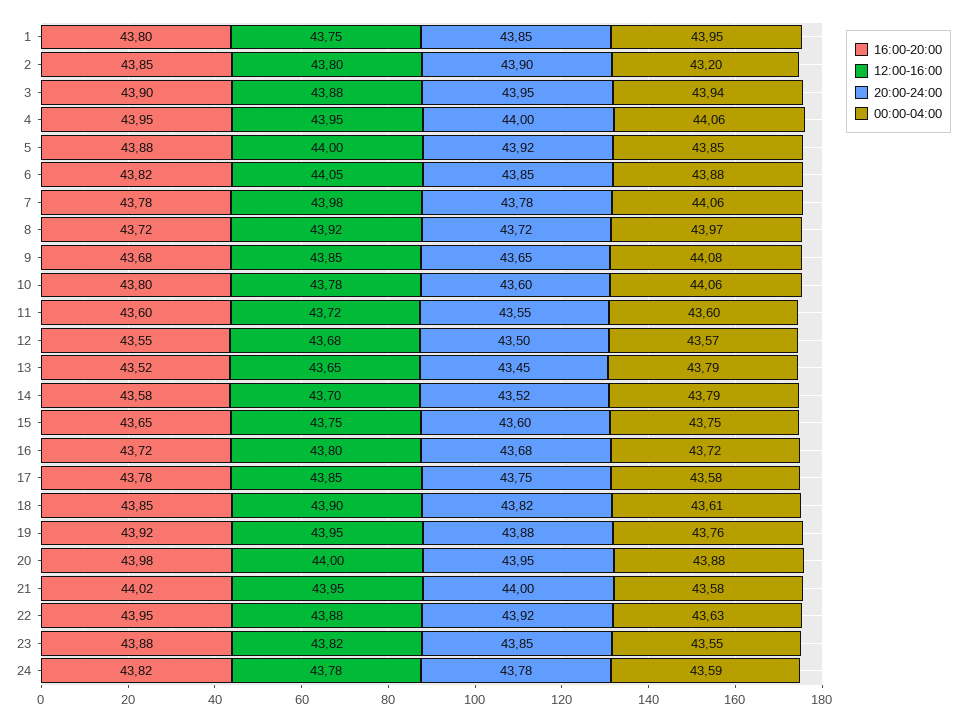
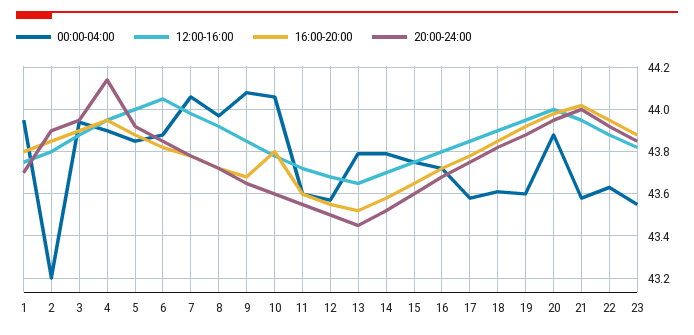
20:00-24:00, 1: 43.85 -> 43.7
20:00-24:00, 4: 44 -> 44.15
00:00-04:00, 4: 44.06 -> 43.9
00:00-04:00, 19: 43.76 -> 43.6
16:00-20:00, 24: 43.82 -> none
12:00-16:00, 24: 43.78 -> none
20:00-24:00, 24: 43.78 -> none
00:00-04:00, 24: 43.59 -> none

